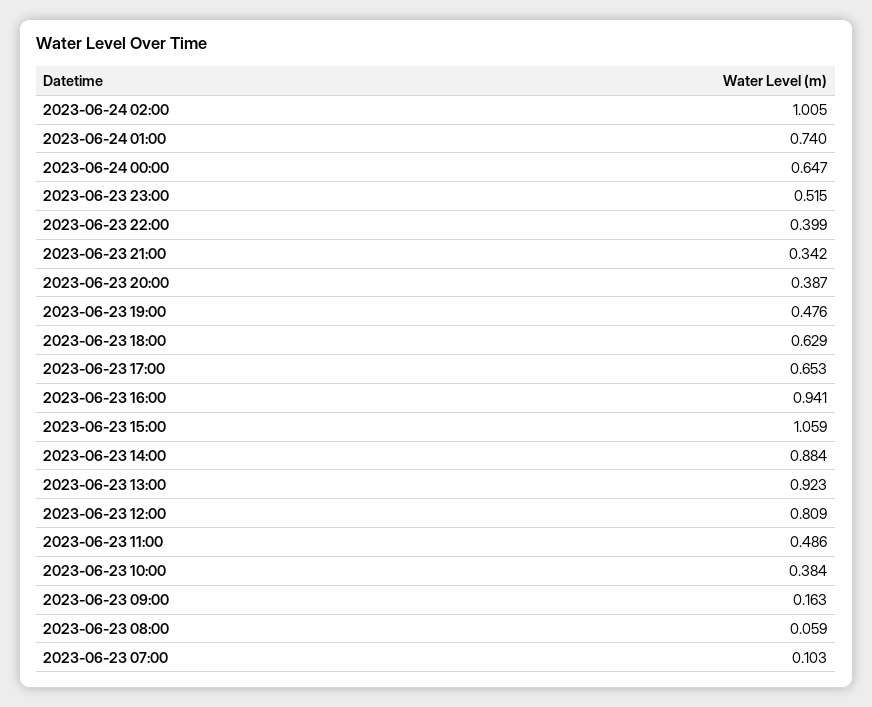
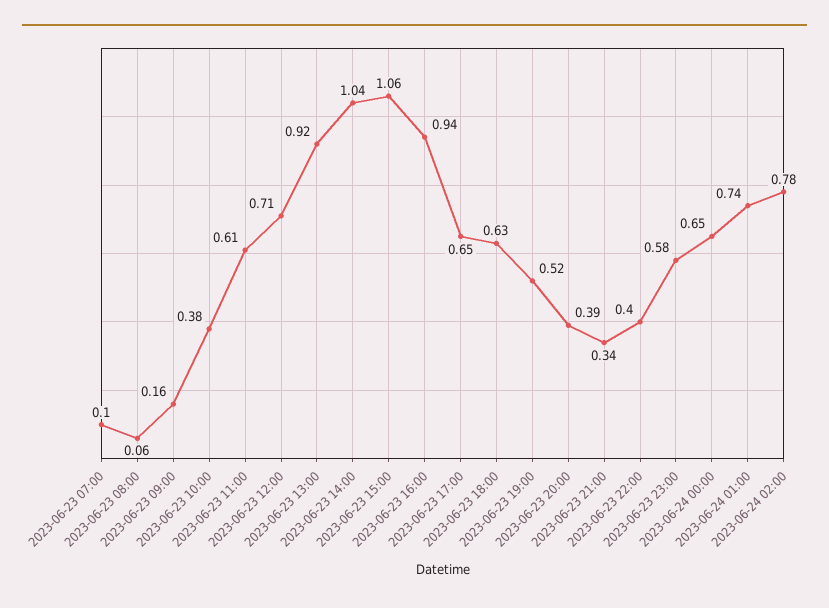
2023-06-24 02:00: 1.005 -> 0.78
2023-06-23 23:00: 0.515 -> 0.58
2023-06-23 19:00: 0.476 -> 0.52
2023-06-23 14:00: 0.884 -> 1.04
2023-06-23 12:00: 0.809 -> 0.71
2023-06-23 11:00: 0.486 -> 0.61

